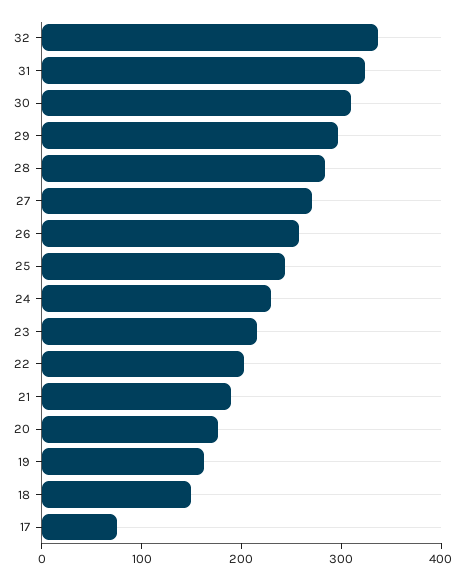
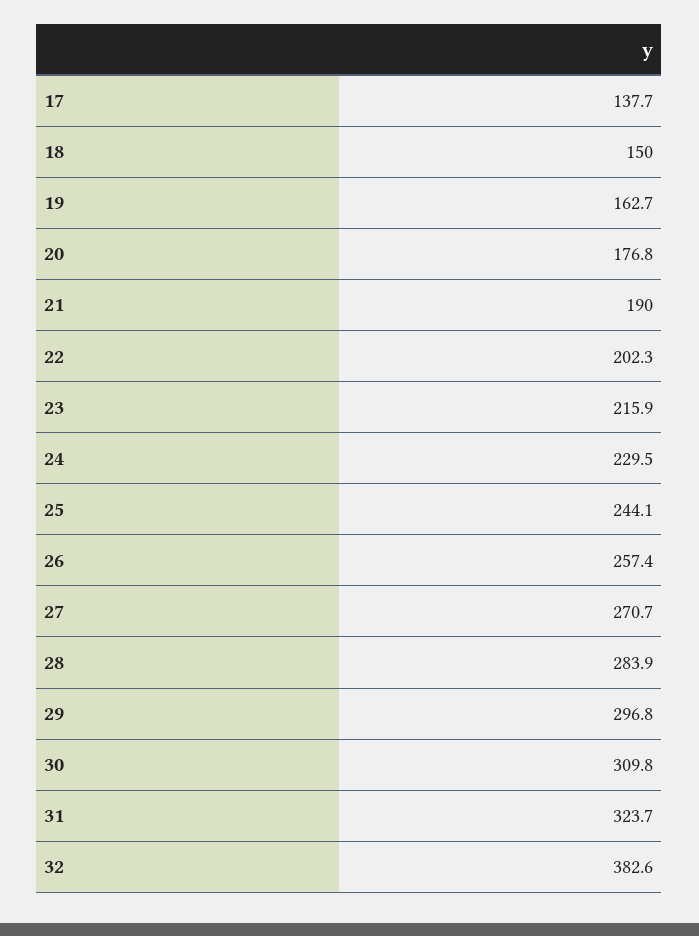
32: 340 -> 382.6
17: 80 -> 137.7

